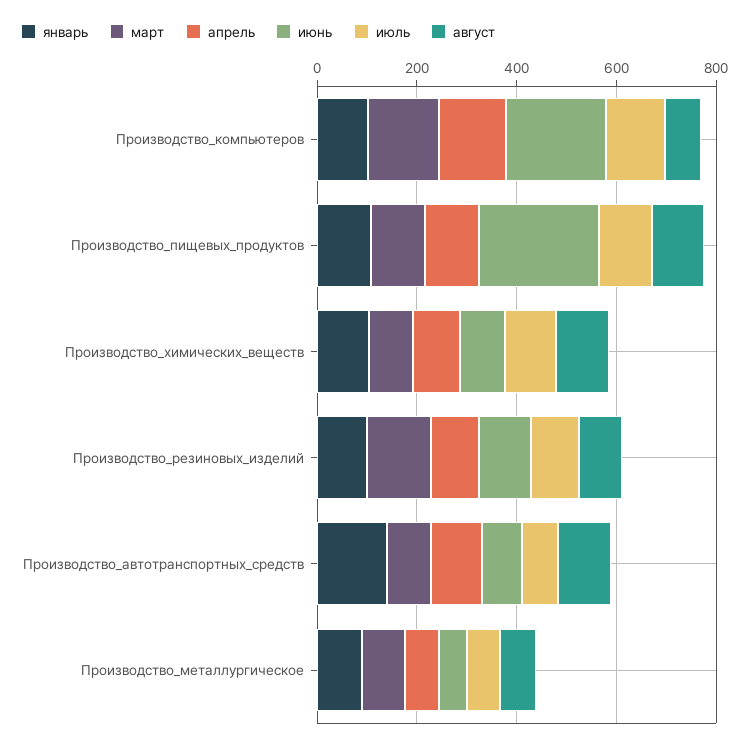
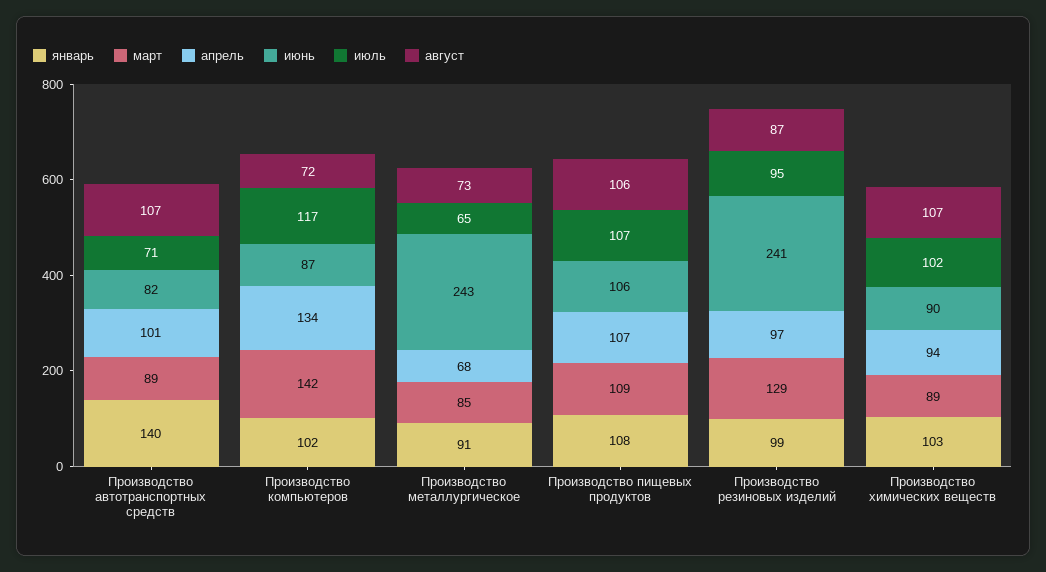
июнь, Производство_компьютеров: 200 -> 87
июнь, Производство_пищевых_продуктов: 250 -> 106
июнь, Производство_резиновых_изделий: 100 -> 241
июнь, Производство_металлургическое: 50 -> 243

